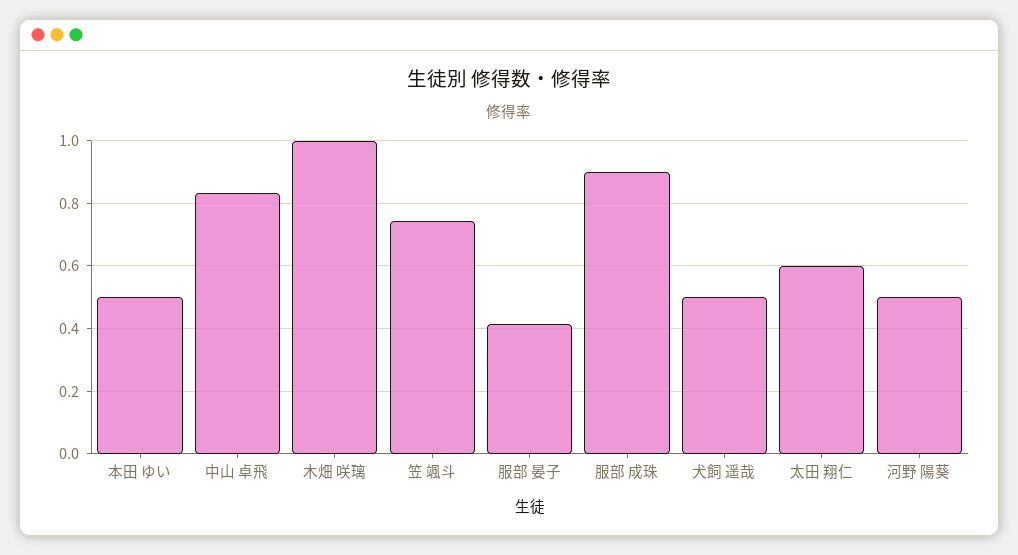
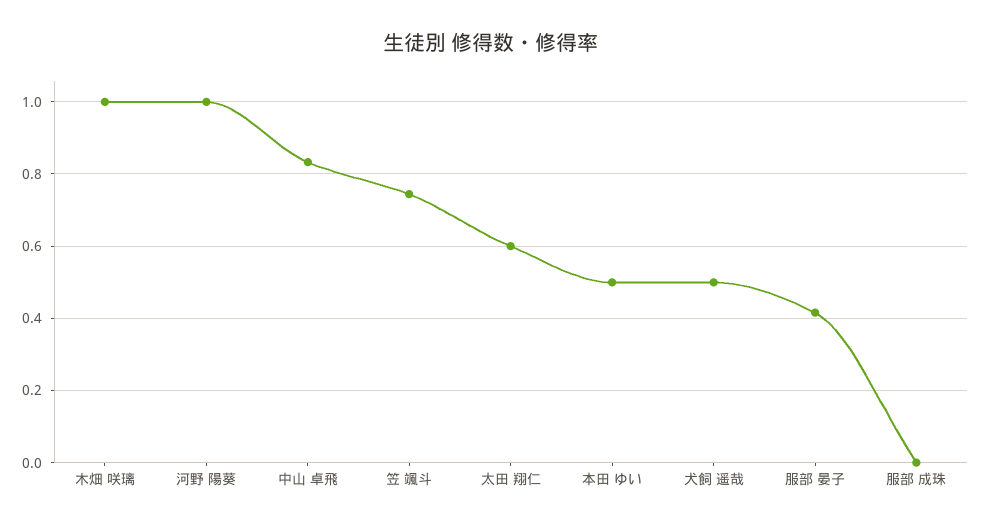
服部 成珠: 0.9 -> 0
河野 陽葵: 0.5 -> 1

